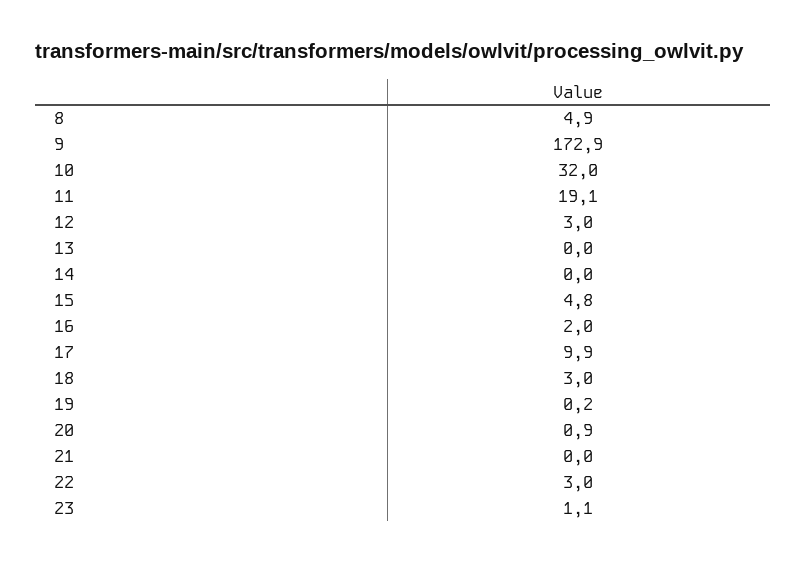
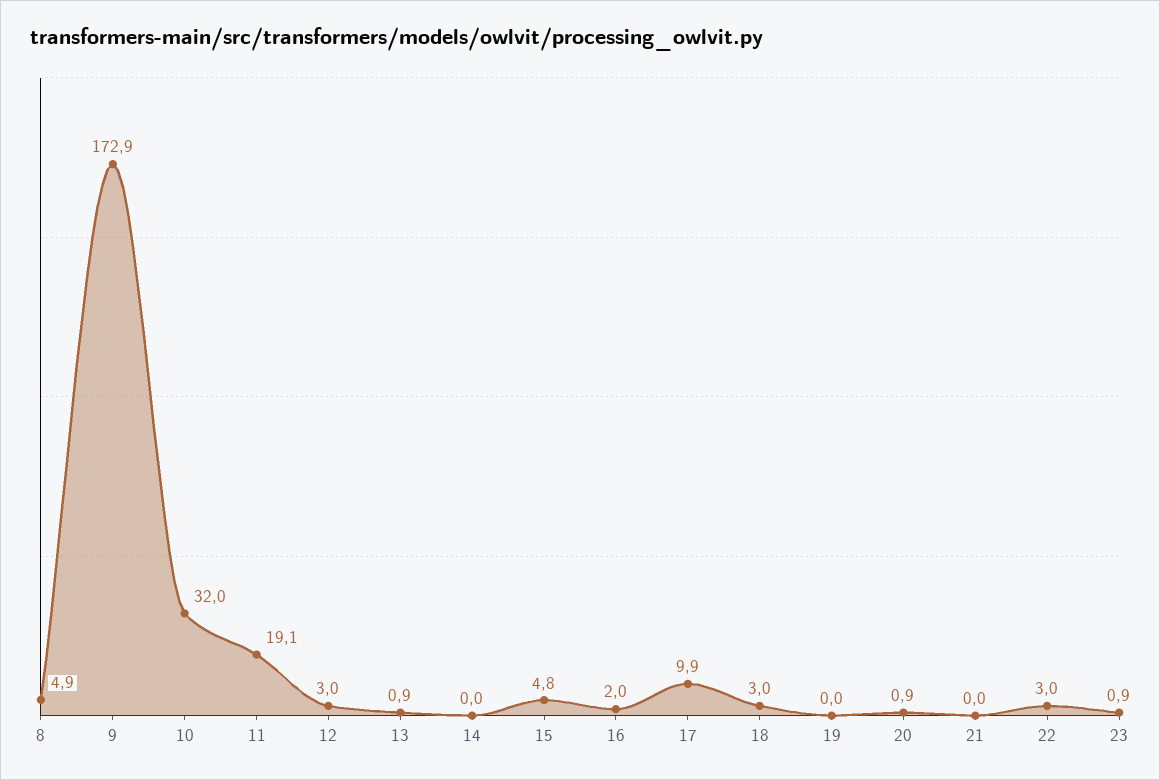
13: 0 -> 0.9
19: 0.2 -> 0
23: 1.1 -> 0.9

